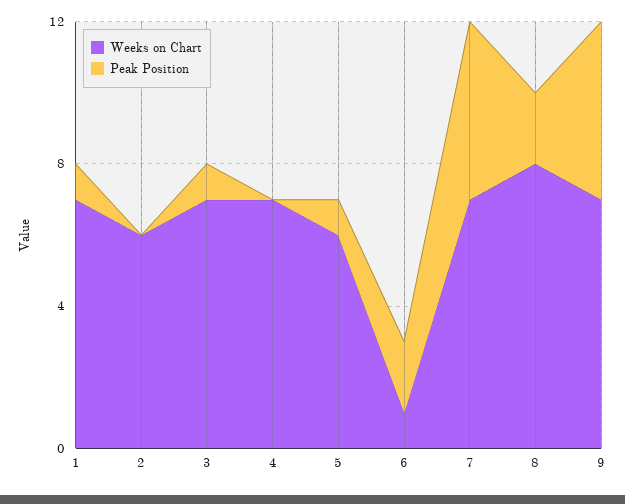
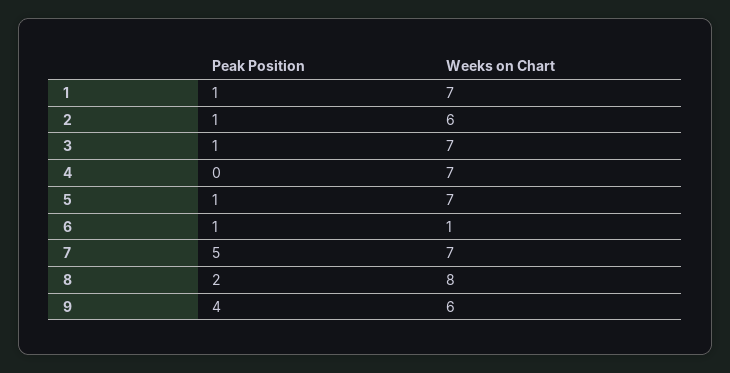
Peak Position, 2: 0 -> 1
Weeks on Chart, 5: 6 -> 7
Peak Position, 6: 2 -> 1
Weeks on Chart, 9: 7 -> 6
Peak Position, 9: 5 -> 4

